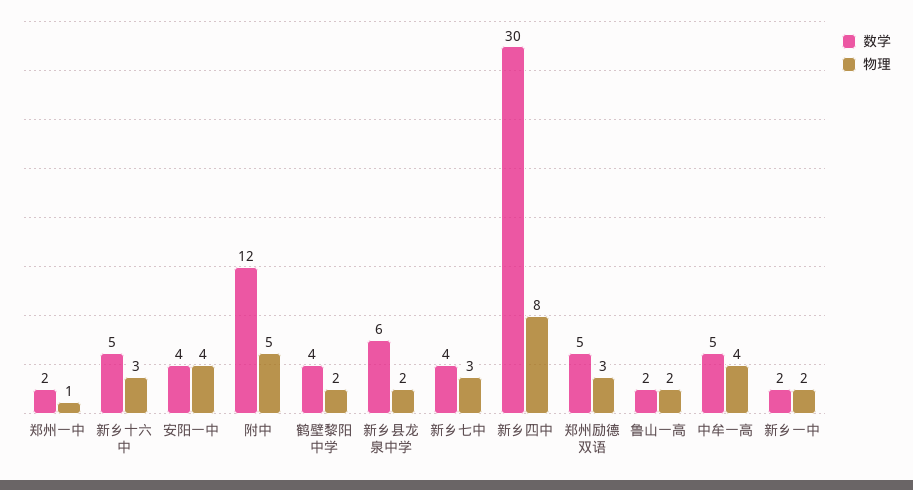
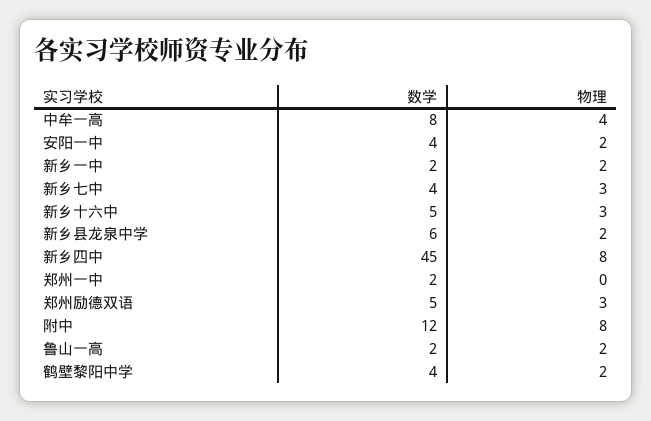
物理, 郑州一中: 1 -> 0
物理, 安阳一中: 4 -> 2
物理, 附中: 5 -> 8
数学, 新乡四中: 30 -> 45
数学, 中牟一高: 5 -> 8

